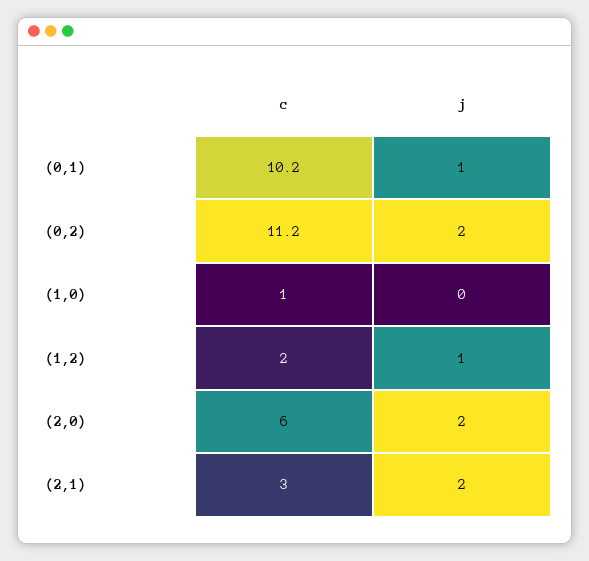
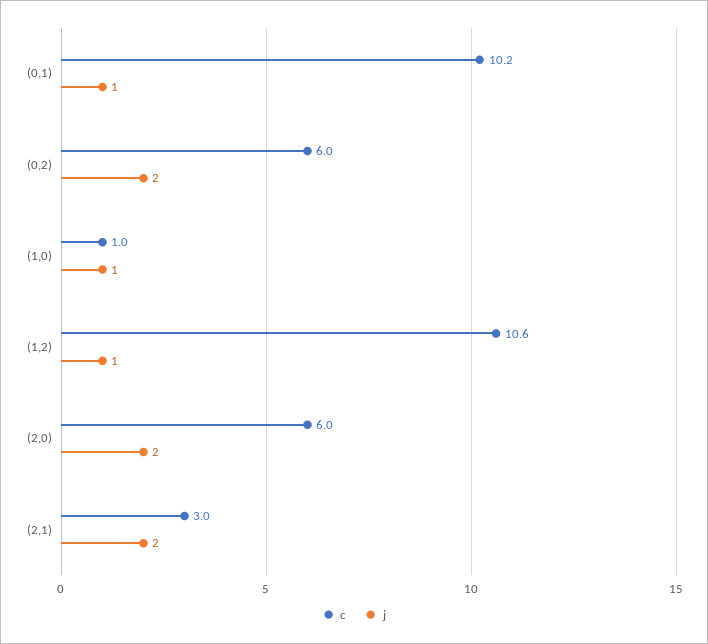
c, (0,2): 11.2 -> 6
j, (1,0): 0 -> 1
c, (1,2): 2 -> 10.6

